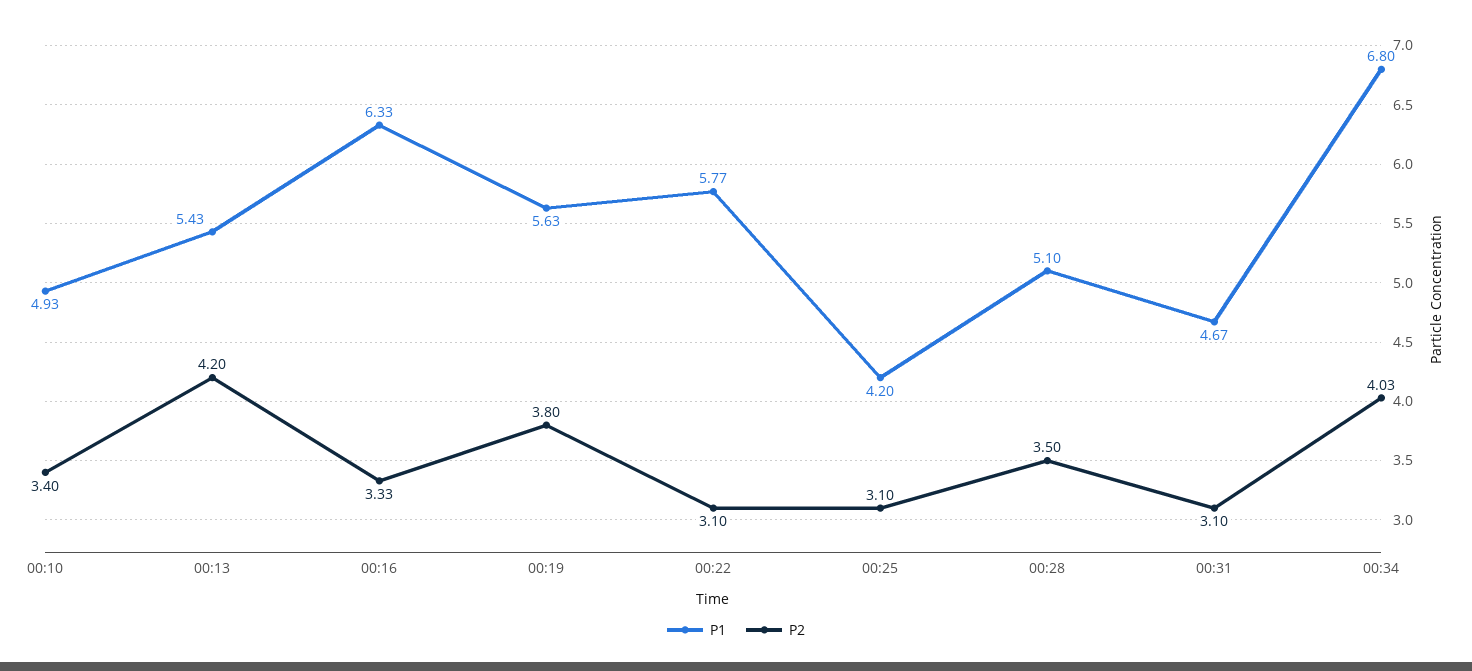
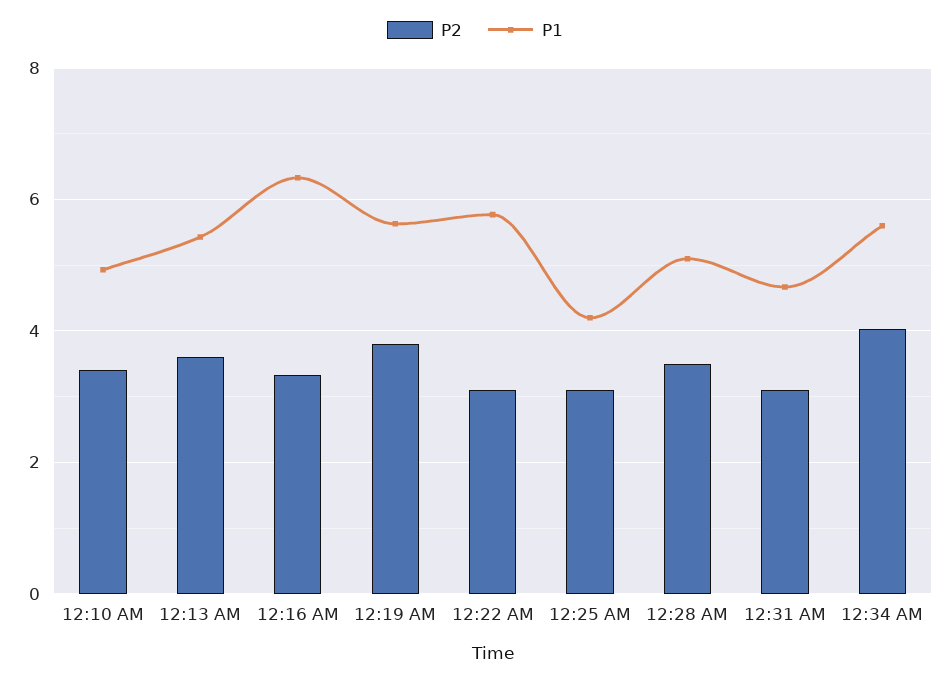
P2, 00:13: 4.2 -> 3.6
P1, 00:34: 6.8 -> 5.6

